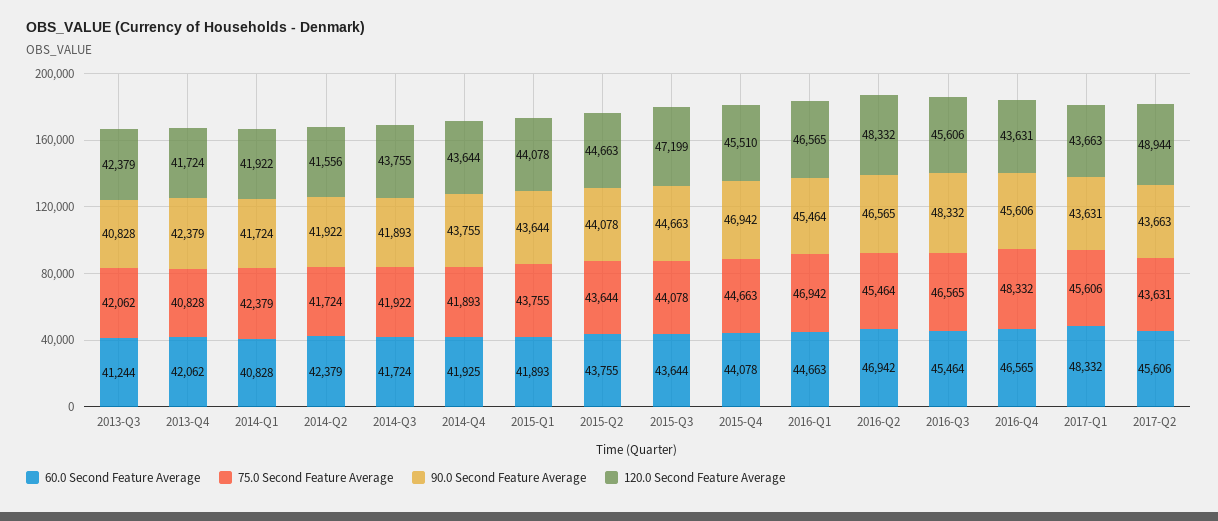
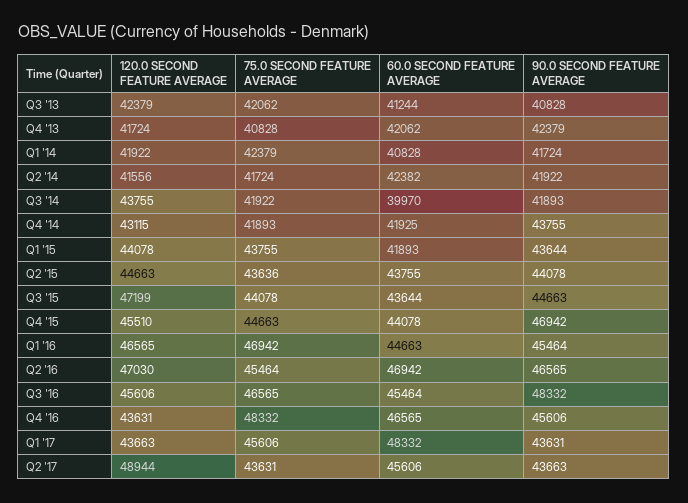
60.0 Second Feature Average, 2014-Q2: 42379 -> 42382
60.0 Second Feature Average, 2014-Q3: 41724 -> 39970
120.0 Second Feature Average, 2014-Q4: 43644 -> 43115
75.0 Second Feature Average, 2015-Q2: 43644 -> 43636
120.0 Second Feature Average, 2016-Q2: 48332 -> 47030

